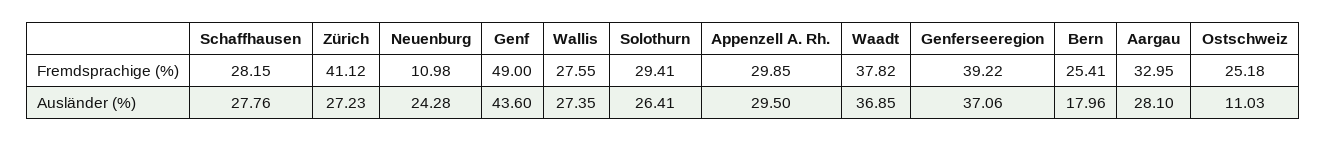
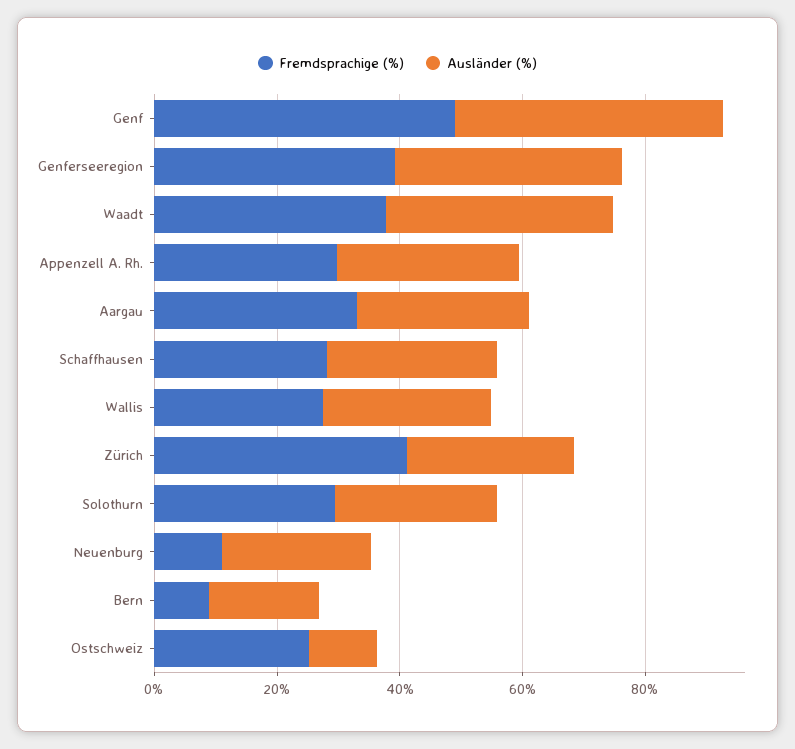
Fremdsprachige (%), Bern: 25.41 -> 10

